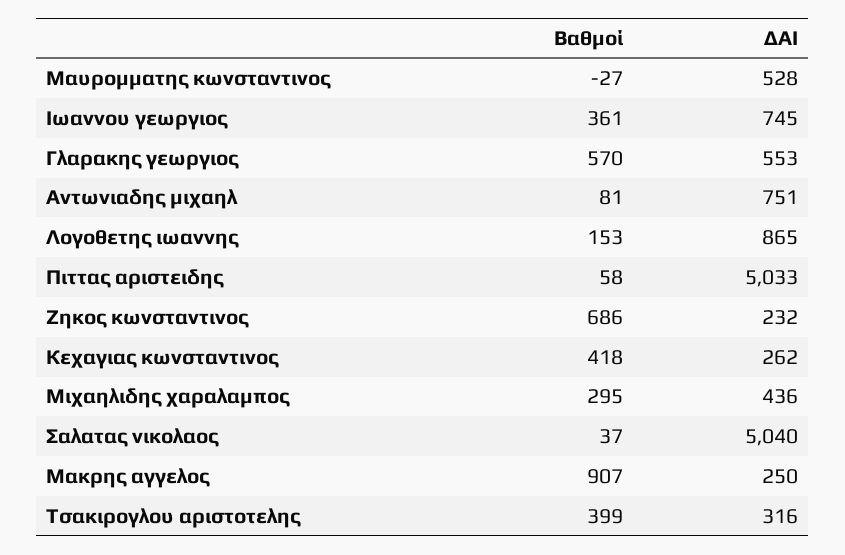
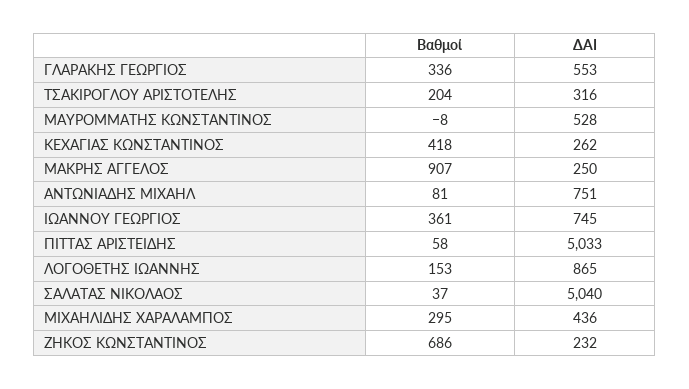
Βαθμοί, Μαυρομματης κωνσταντινος: -27 -> -8
Βαθμοί, Γλαρακης γεωργιος: 570 -> 336
Βαθμοί, Τσακιρογλου αριστοτελης: 399 -> 204

